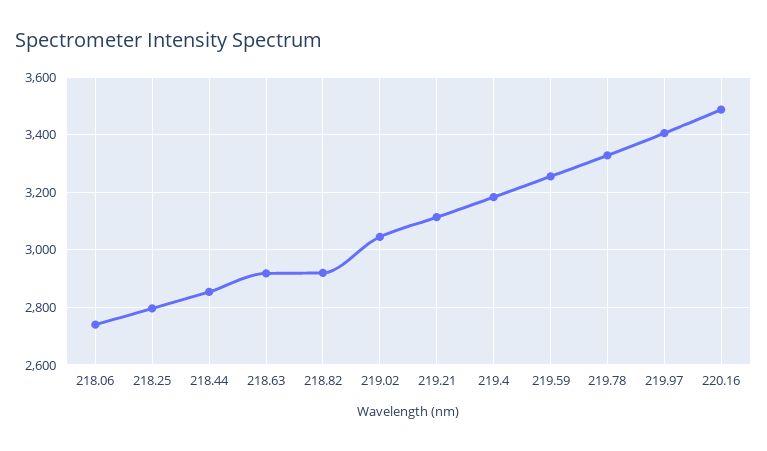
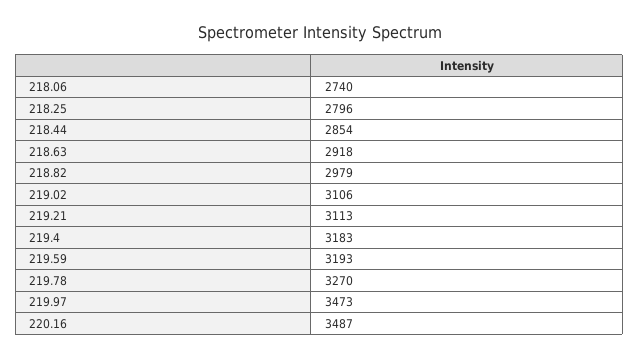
218.82: 2925 -> 2979
219.02: 3050 -> 3106
219.59: 3250 -> 3193
219.78: 3325 -> 3270
219.97: 3400 -> 3473

